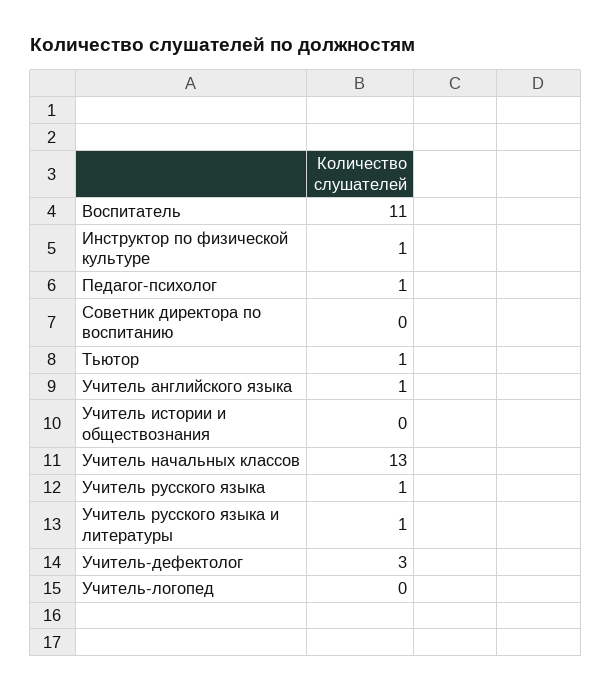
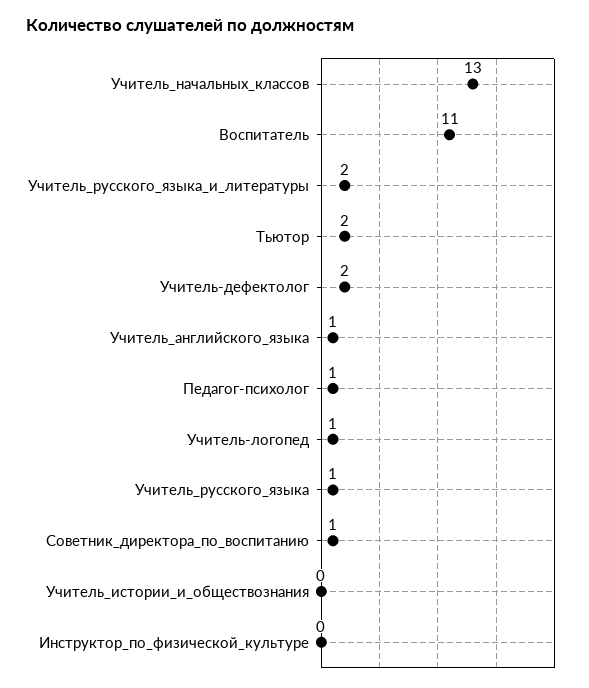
Инструктор по физической культуре: 1 -> 0
Советник директора по воспитанию: 0 -> 1
Тьютор: 1 -> 2
Учитель русского языка и литературы: 1 -> 2
Учитель-дефектолог: 3 -> 2
Учитель-логопед: 0 -> 1

